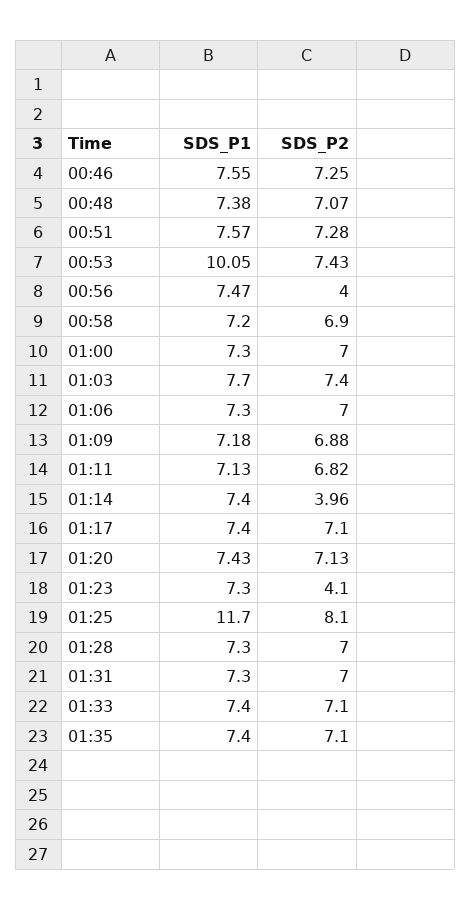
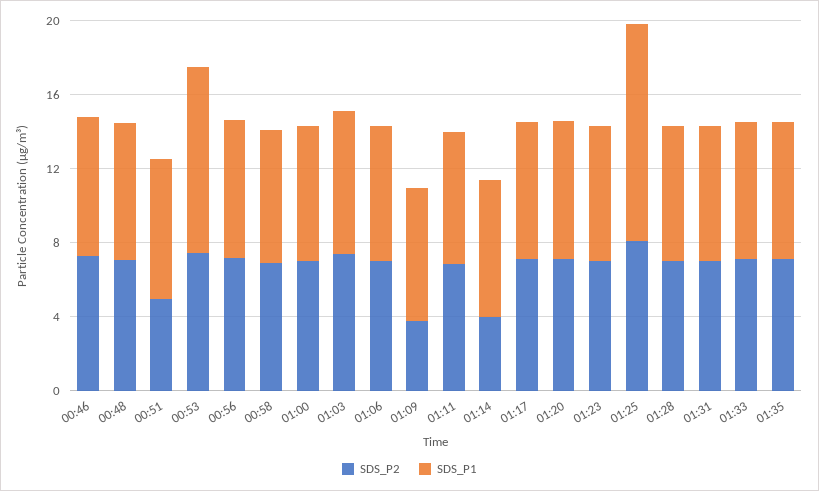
SDS_P2, 00:51: 7.28 -> 5
SDS_P2, 00:56: 4 -> 7
SDS_P2, 01:09: 6.88 -> 4
SDS_P2, 01:23: 4.1 -> 7

